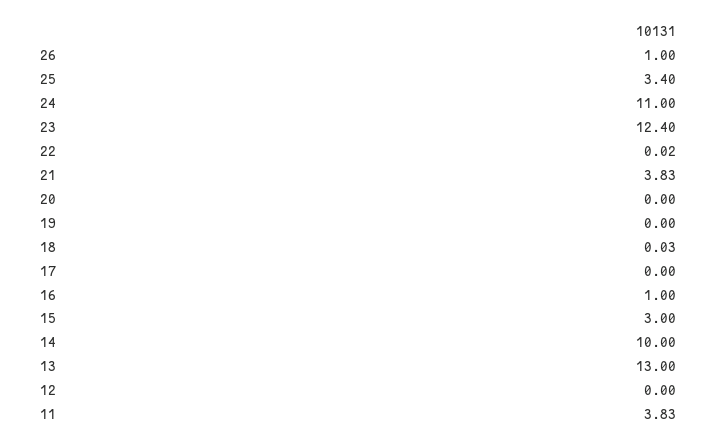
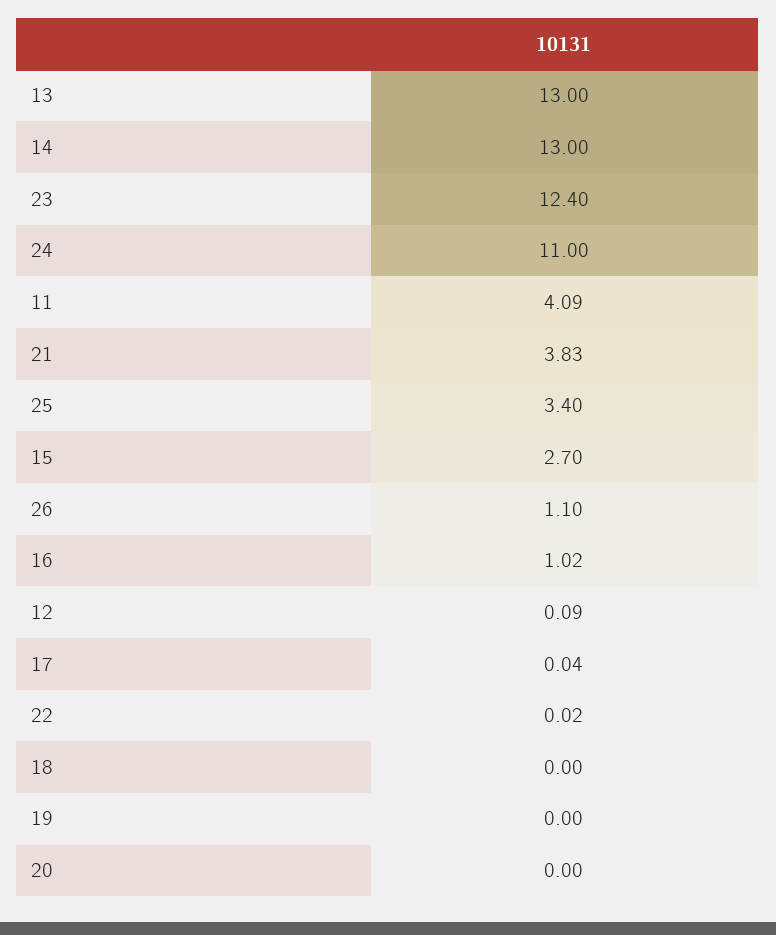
26: 1 -> 1.1
18: 0.03 -> 0
17: 0 -> 0.04
16: 1 -> 1.02
15: 3 -> 2.7
14: 10 -> 13
12: 0 -> 0.09
11: 3.83 -> 4.09

